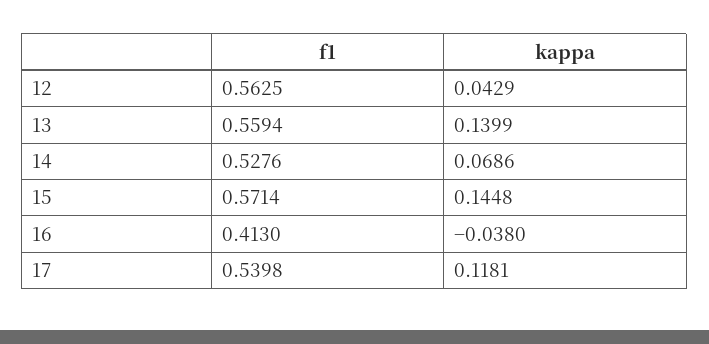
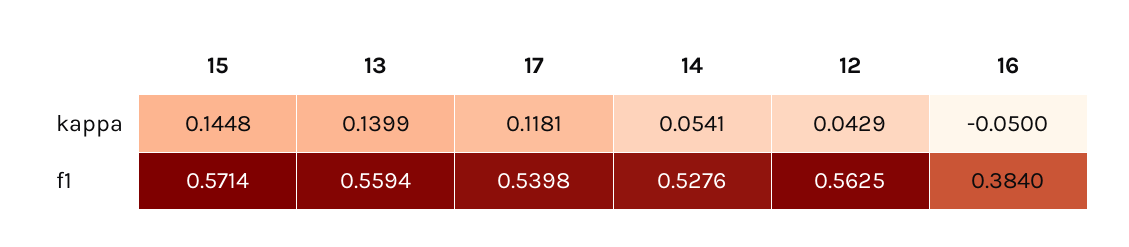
kappa, 14: 0.0686 -> 0.0541
f1, 16: 0.413 -> 0.384
kappa, 16: -0.038 -> -0.05

